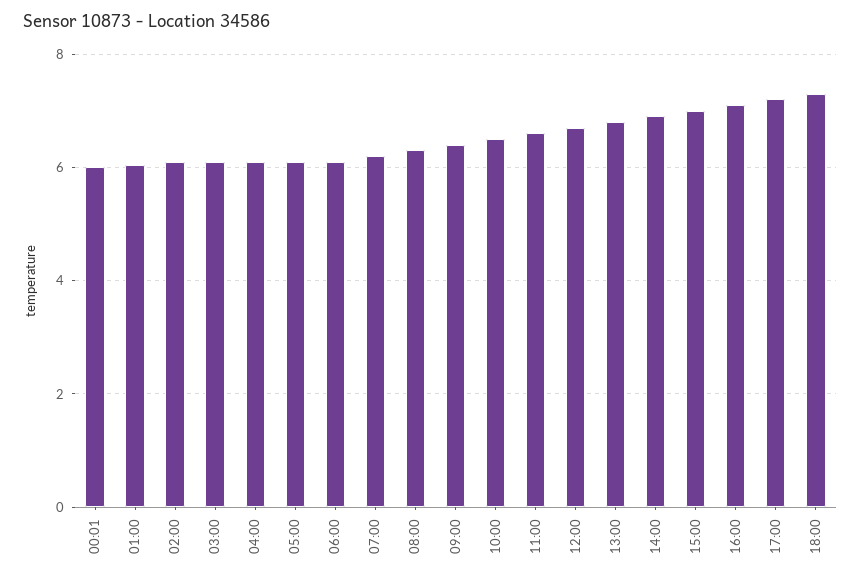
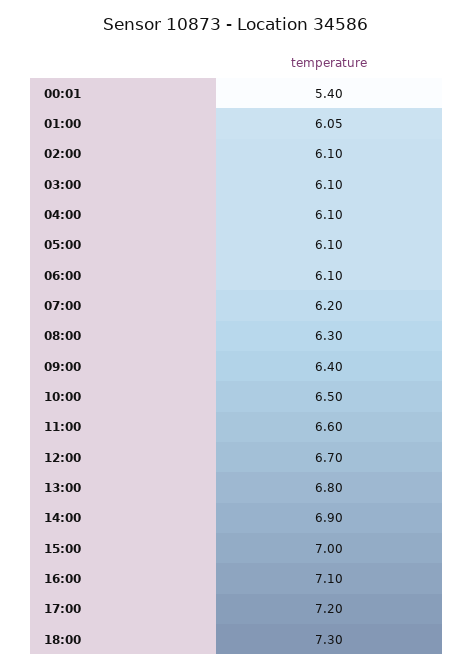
00:01: 6 -> 5.4

